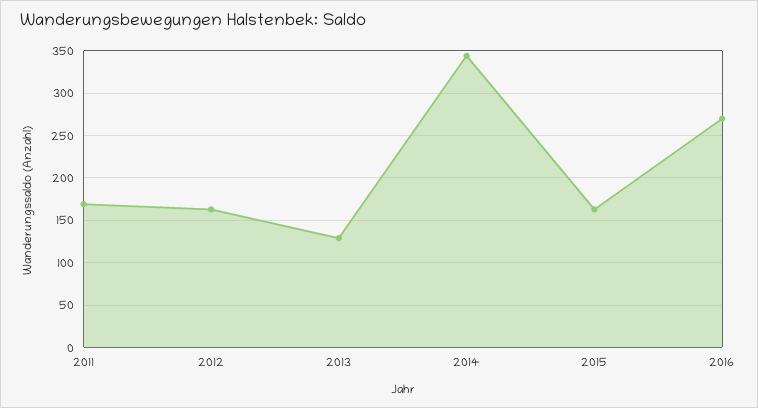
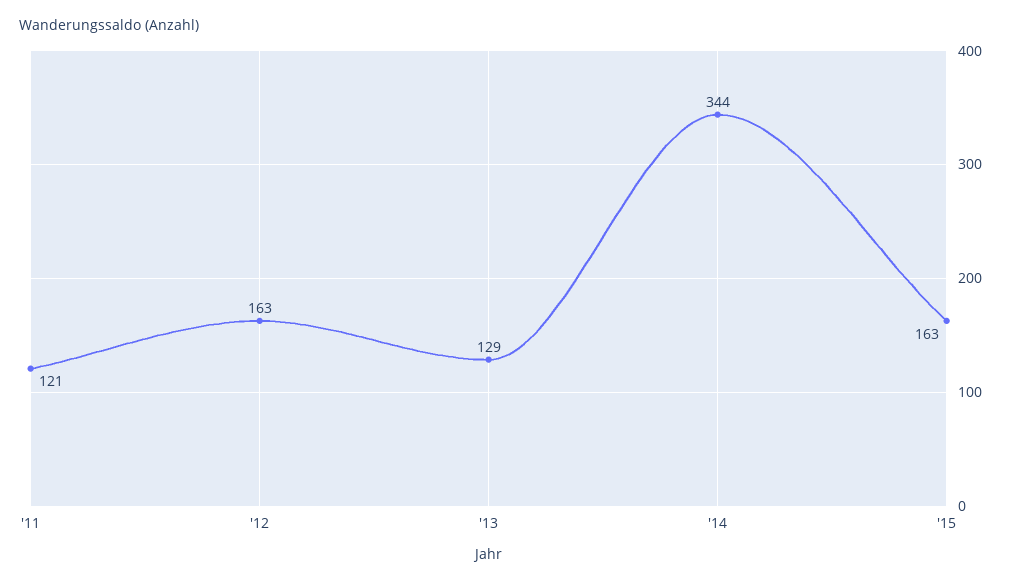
2011: 170 -> 121
2016: 270 -> none

